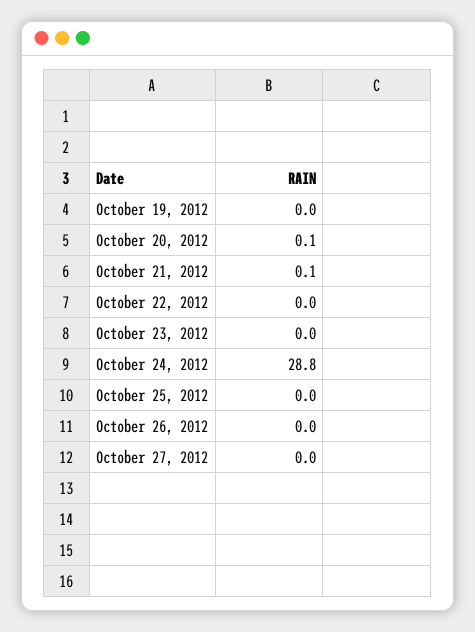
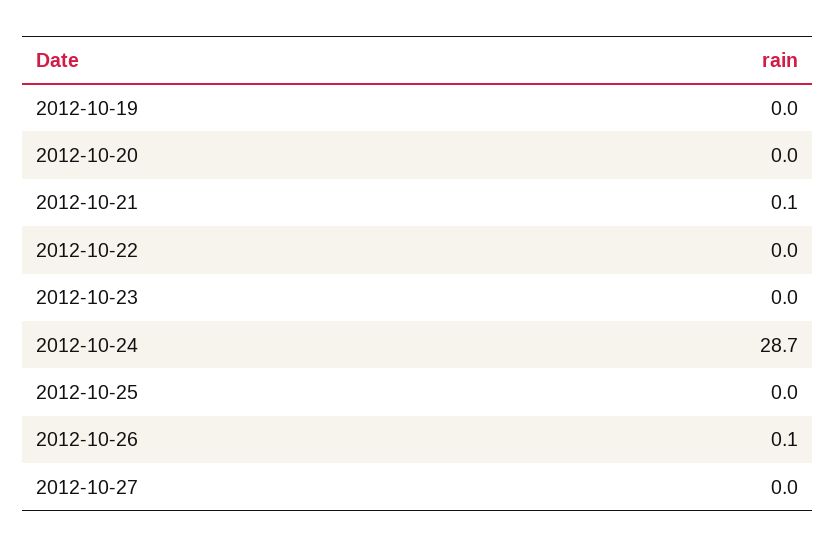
October 20, 2012: 0.1 -> 0
October 24, 2012: 28.8 -> 28.7
October 26, 2012: 0 -> 0.1

